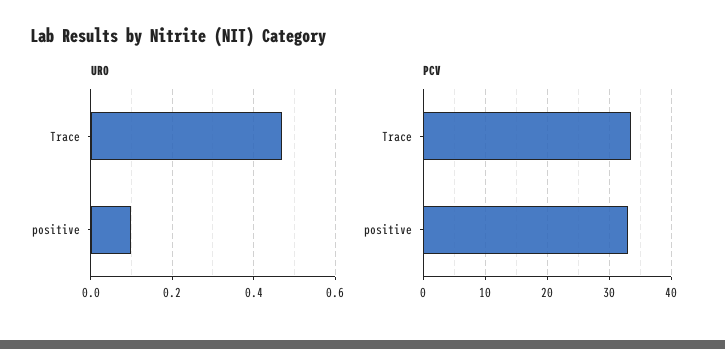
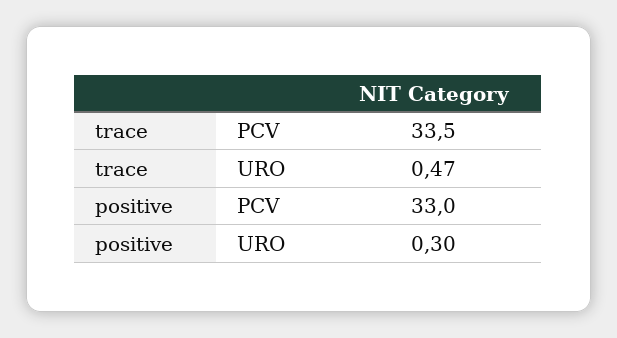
URO, positive: 0.1 -> 0.3

